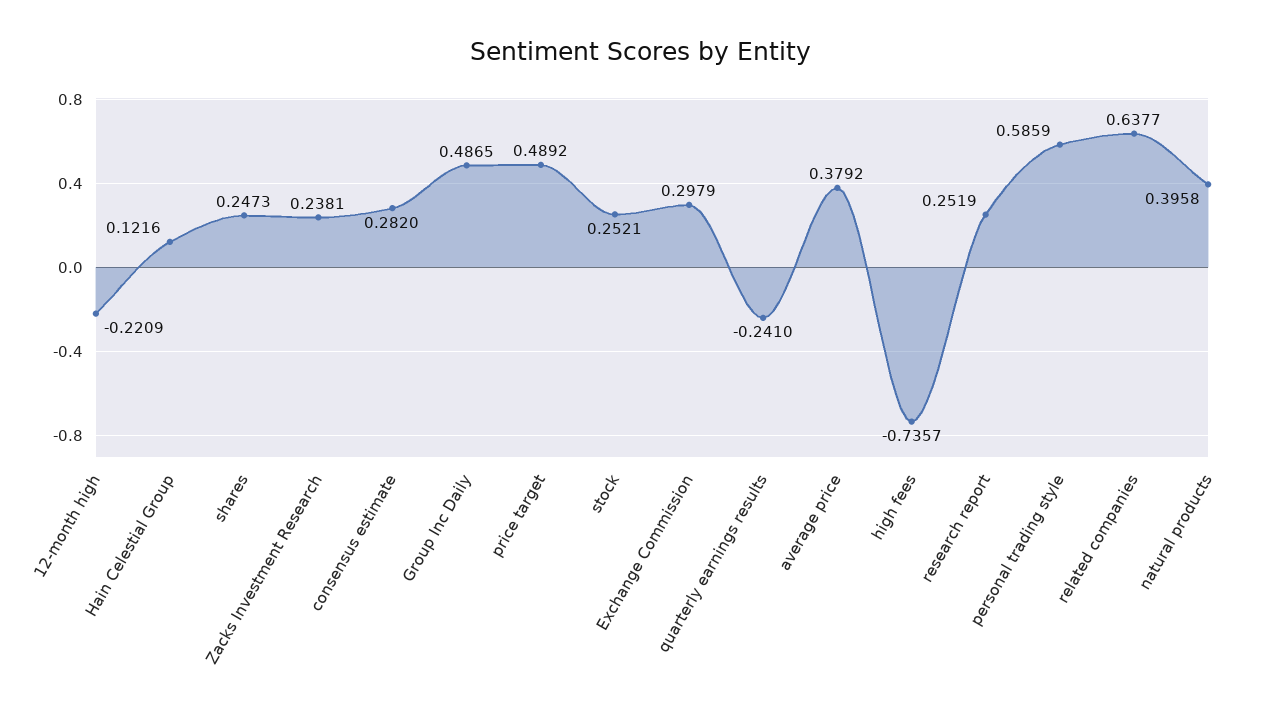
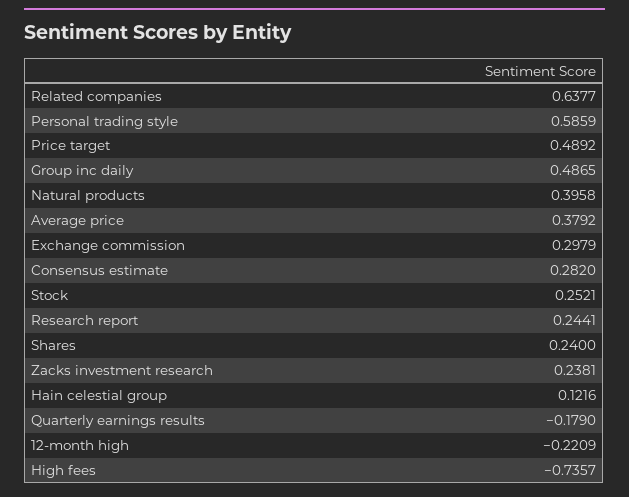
shares: 0.2473 -> 0.24
quarterly earnings results: -0.241 -> -0.179
research report: 0.2519 -> 0.2441

